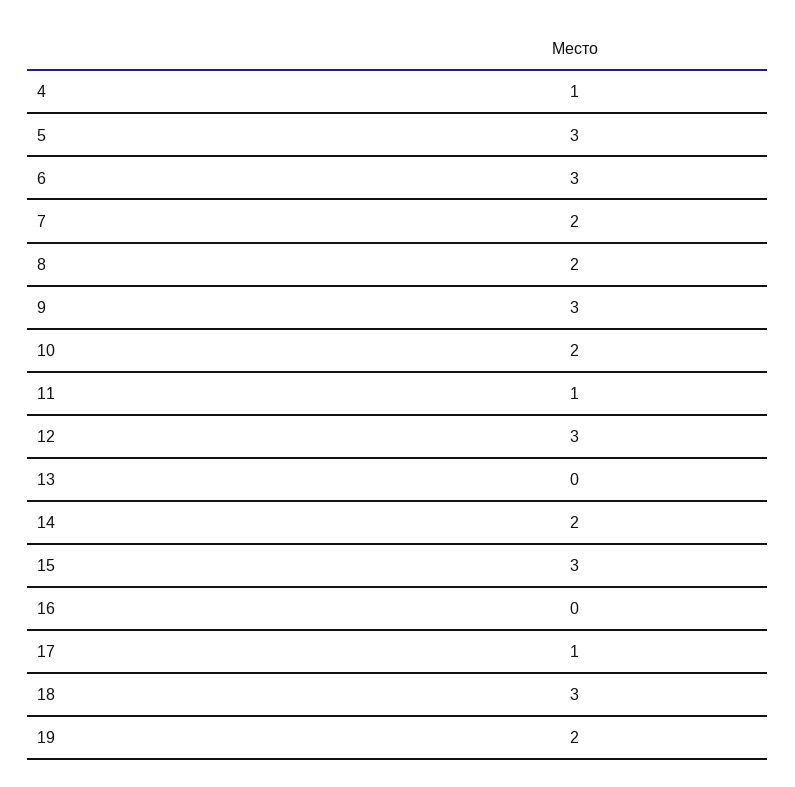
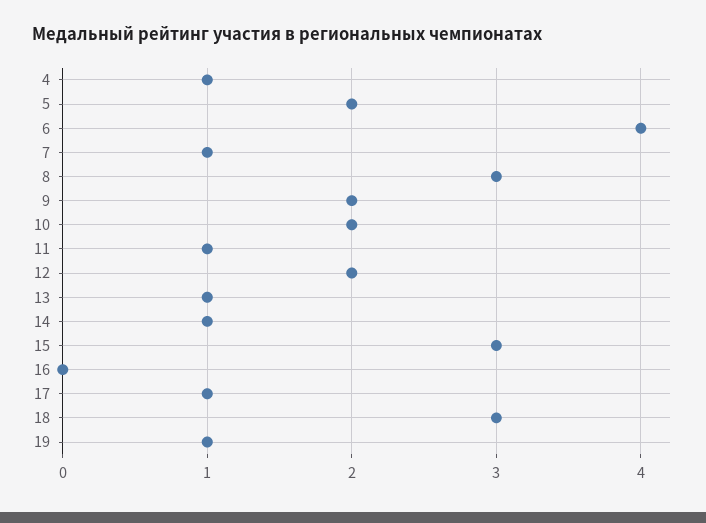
5: 3 -> 2
6: 3 -> 4
7: 2 -> 1
8: 2 -> 3
9: 3 -> 2
12: 3 -> 2
13: 0 -> 1
14: 2 -> 1
19: 2 -> 1

